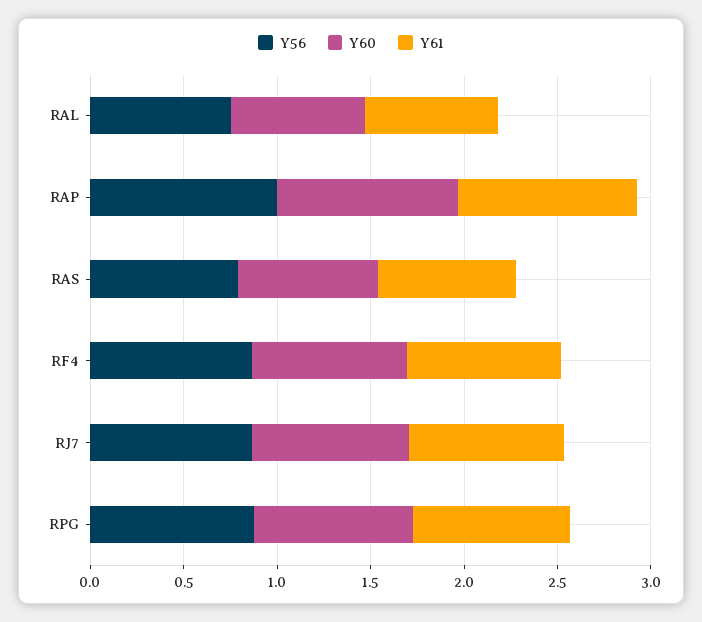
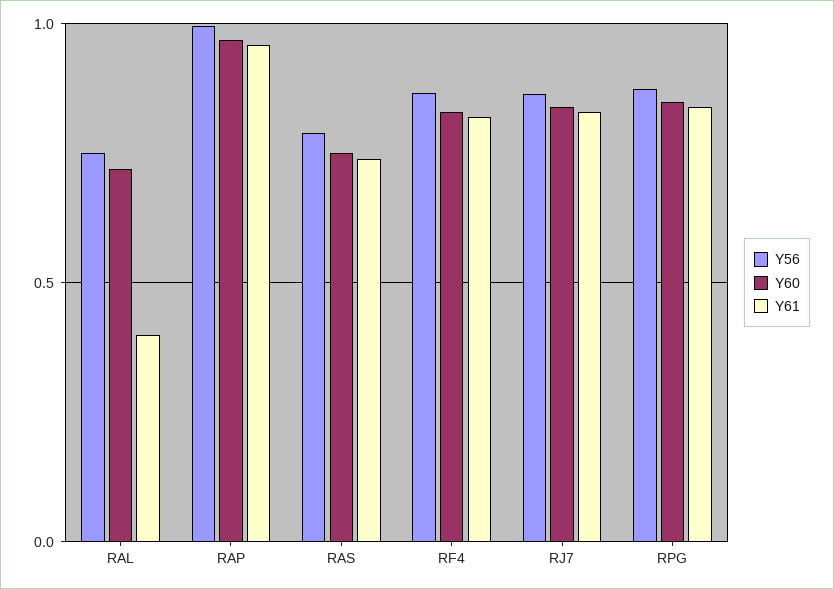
Y61, RAL: 0.7 -> 0.4

